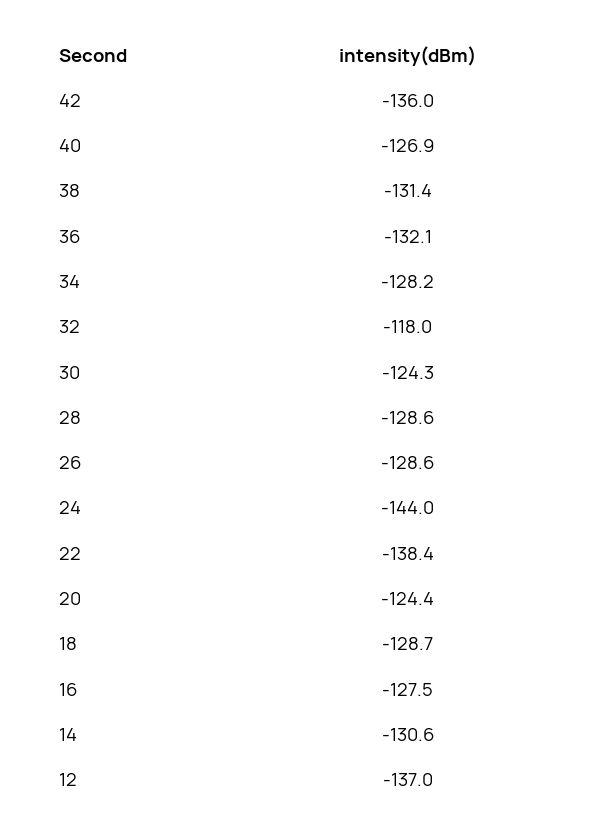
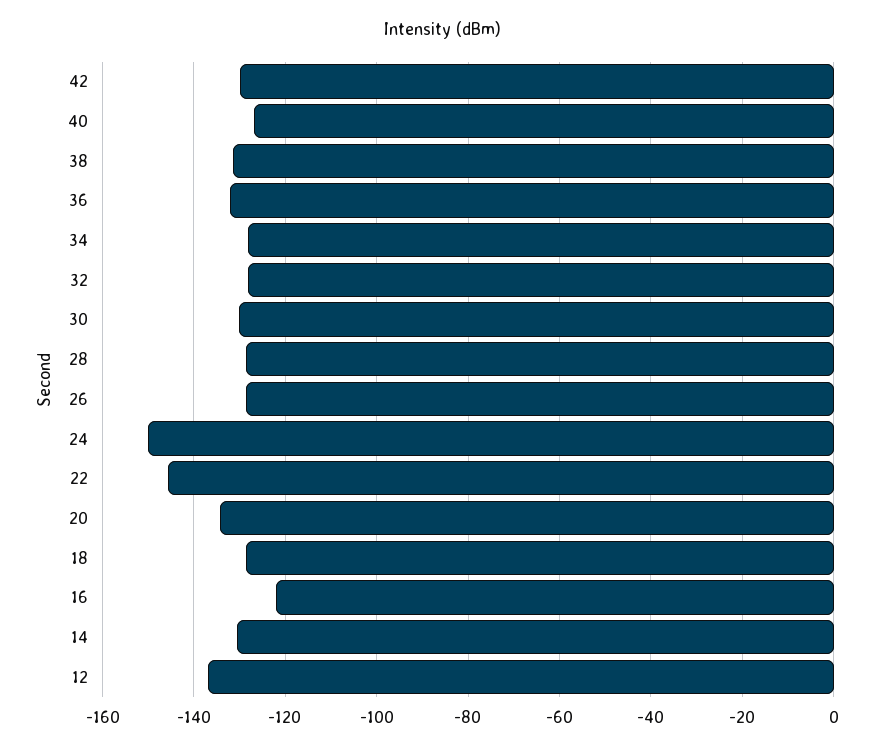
42: -136 -> -130
32: -118 -> -128
30: -124.3 -> -130
24: -144 -> -150
22: -138.4 -> -146
20: -124.4 -> -134
16: -127.5 -> -122

